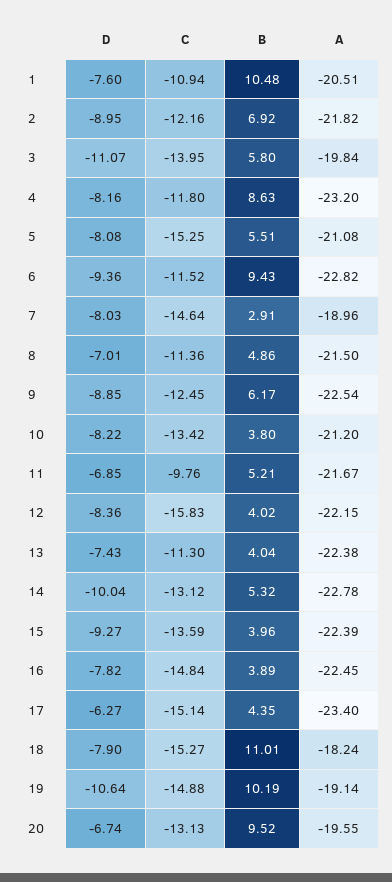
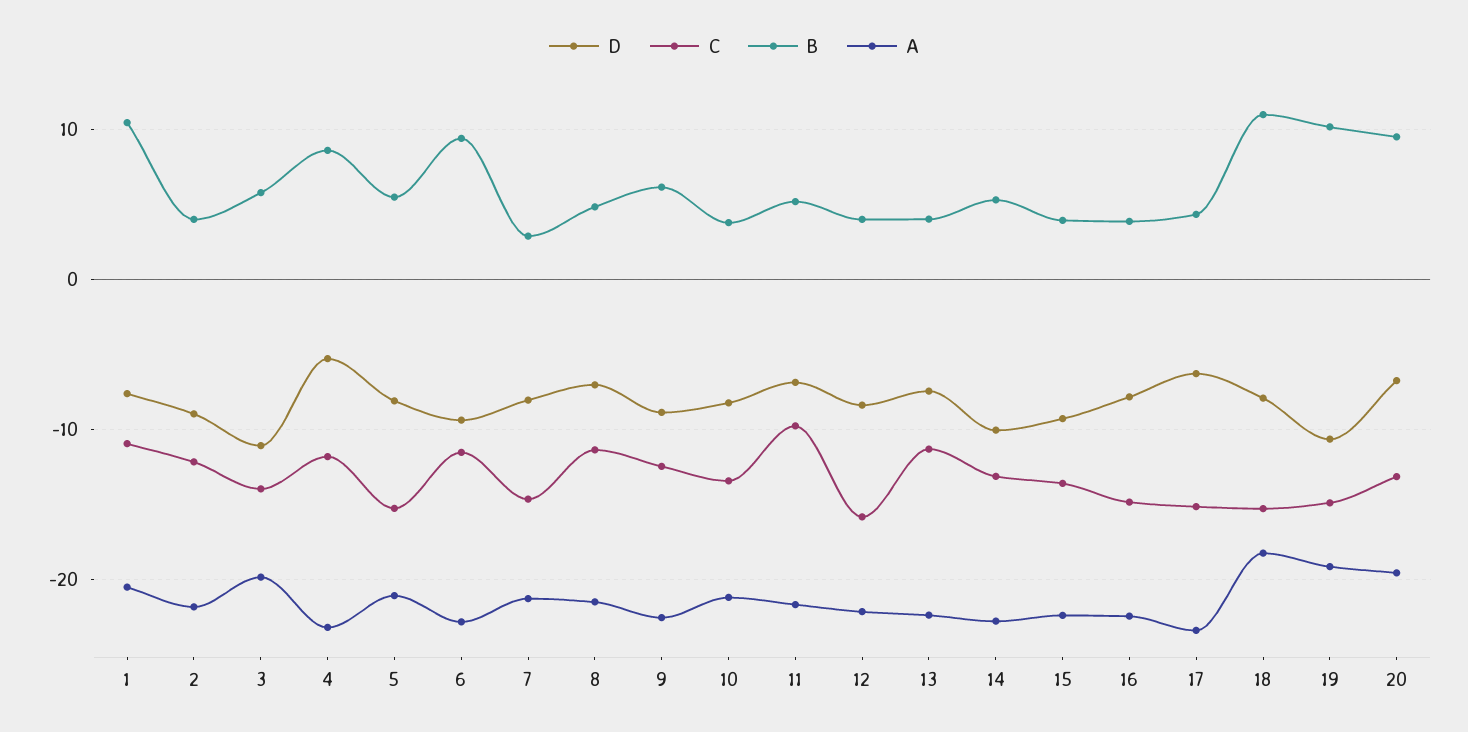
B, 2: 6.92 -> 4
D, 4: -8.16 -> -5
A, 7: -18.96 -> -21

